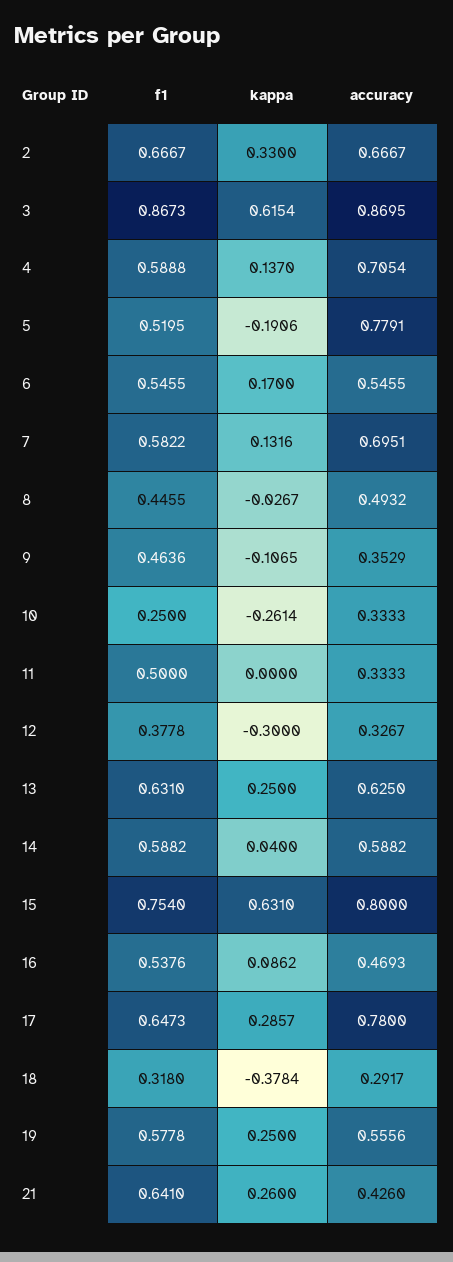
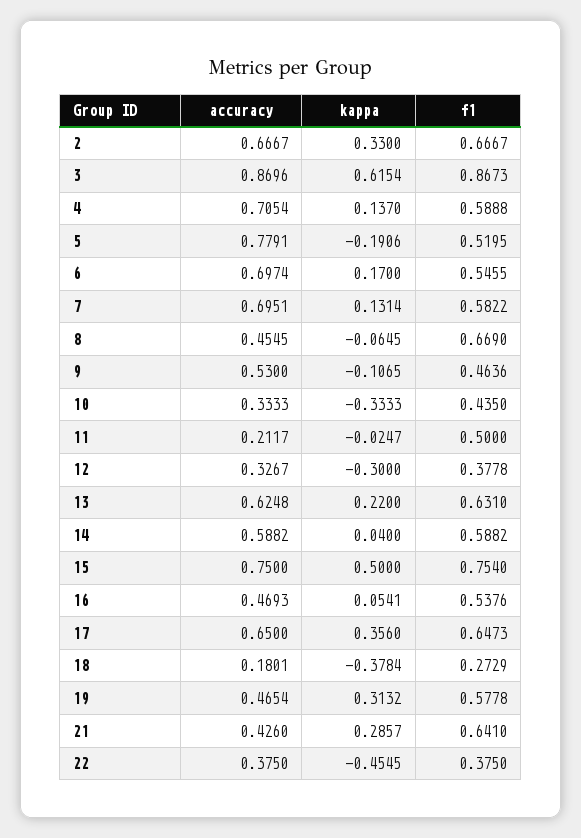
accuracy, 3: 0.8695 -> 0.8696
accuracy, 6: 0.5455 -> 0.6974
kappa, 7: 0.1316 -> 0.1314
f1, 8: 0.4455 -> 0.669
kappa, 8: -0.0267 -> -0.0645
accuracy, 8: 0.4932 -> 0.4545
accuracy, 9: 0.3529 -> 0.53
f1, 10: 0.25 -> 0.435
kappa, 10: -0.2614 -> -0.3333
kappa, 11: 0 -> -0.0247
accuracy, 11: 0.3333 -> 0.2117
kappa, 13: 0.25 -> 0.22
accuracy, 13: 0.625 -> 0.6248
kappa, 15: 0.631 -> 0.5
accuracy, 15: 0.8 -> 0.75
kappa, 16: 0.0862 -> 0.0541
kappa, 17: 0.2857 -> 0.356
accuracy, 17: 0.78 -> 0.65
f1, 18: 0.318 -> 0.2729
accuracy, 18: 0.2917 -> 0.1801
kappa, 19: 0.25 -> 0.3132
accuracy, 19: 0.5556 -> 0.4654
kappa, 21: 0.26 -> 0.2857
accuracy, 22: none -> 0.375
kappa, 22: none -> -0.4545
f1, 22: none -> 0.375

